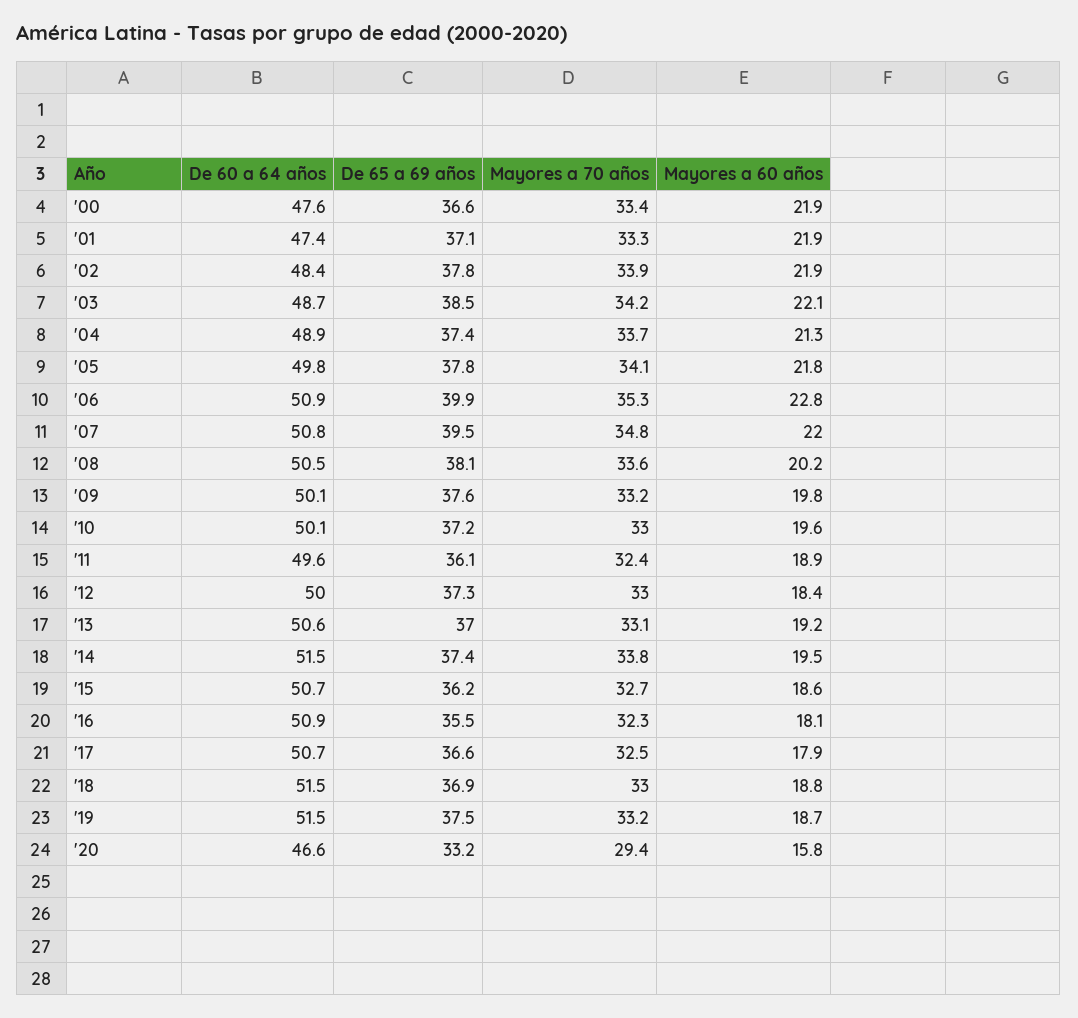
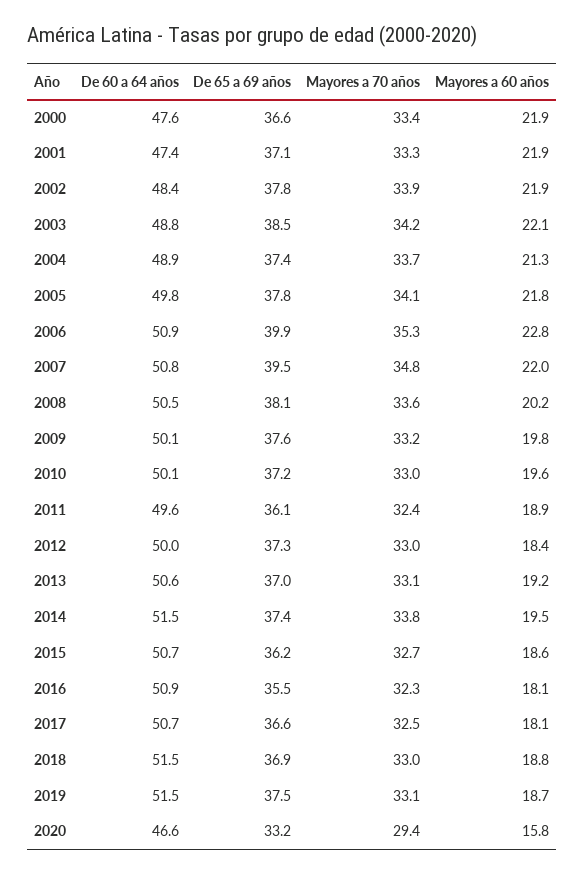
De 60 a 64 años, '03: 48.7 -> 48.8
Mayores a 60 años, '17: 17.9 -> 18.1
Mayores a 70 años, '19: 33.2 -> 33.1

